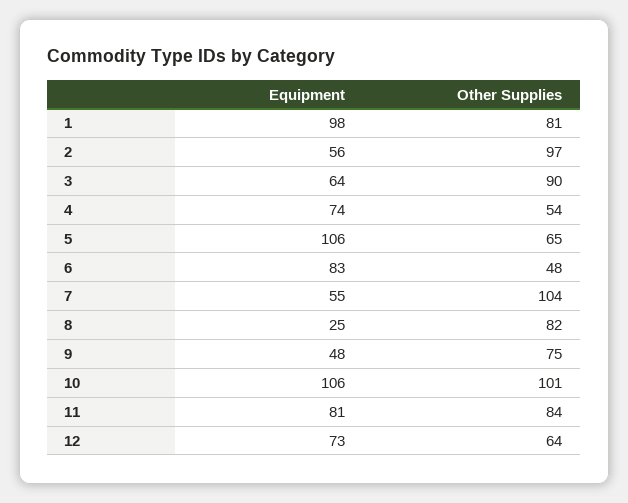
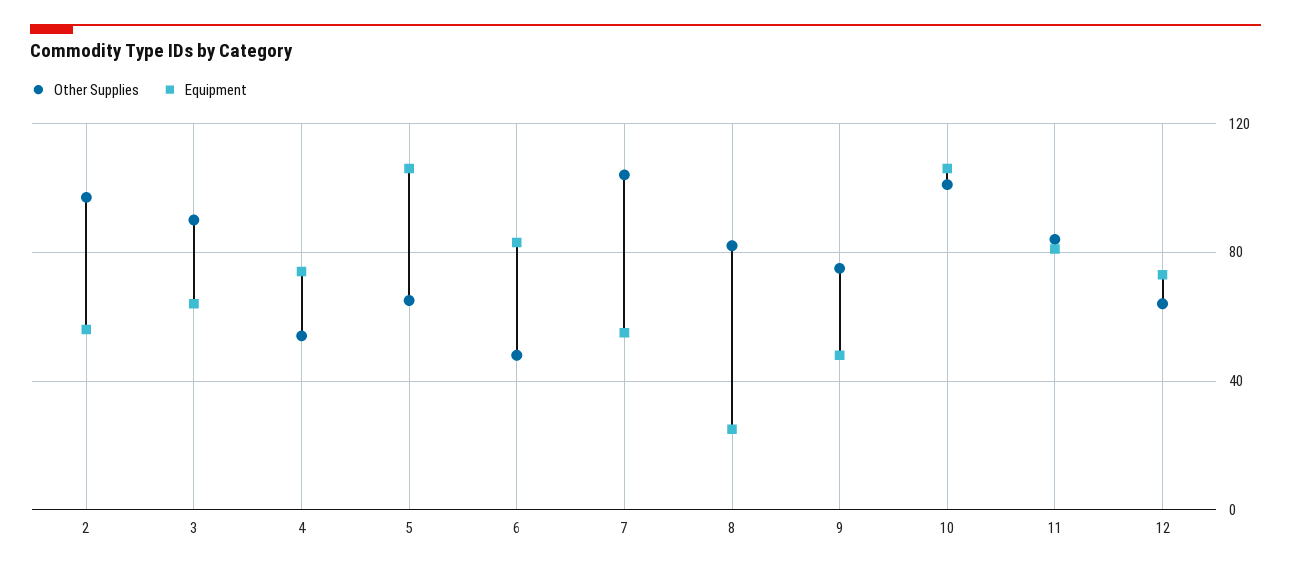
Equipment, 1: 98 -> none
Other Supplies, 1: 81 -> none

